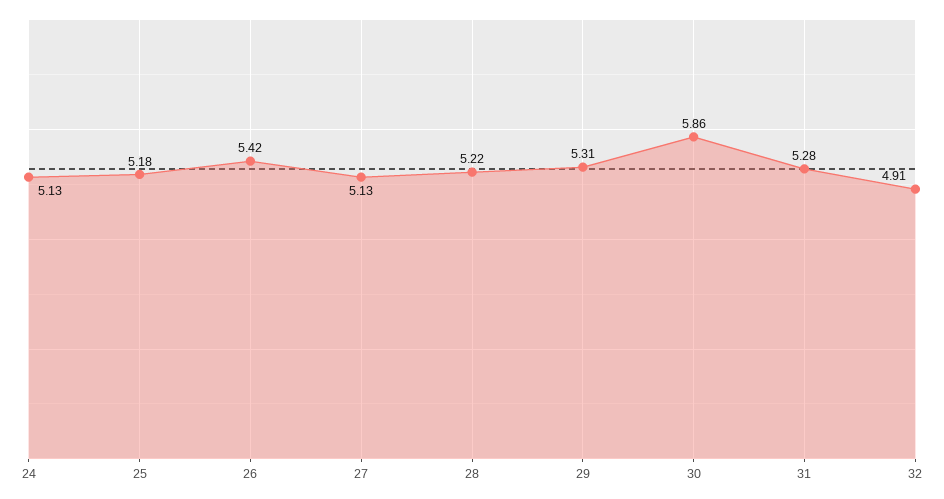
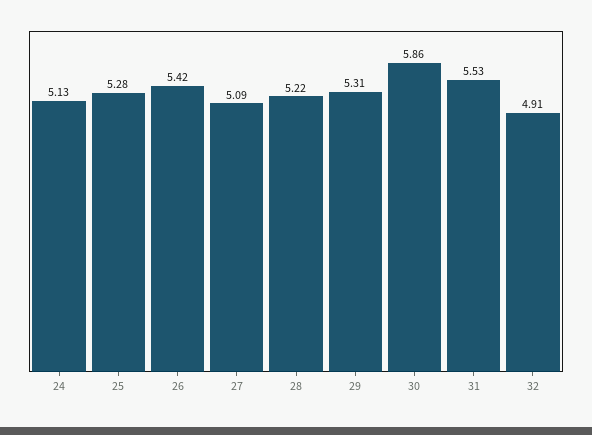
25: 5.18 -> 5.28
27: 5.13 -> 5.09
31: 5.28 -> 5.53

